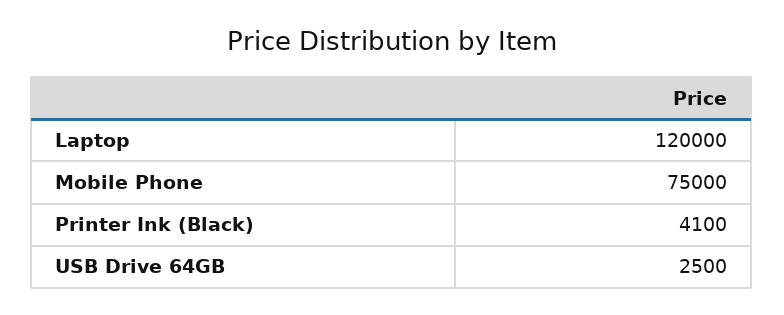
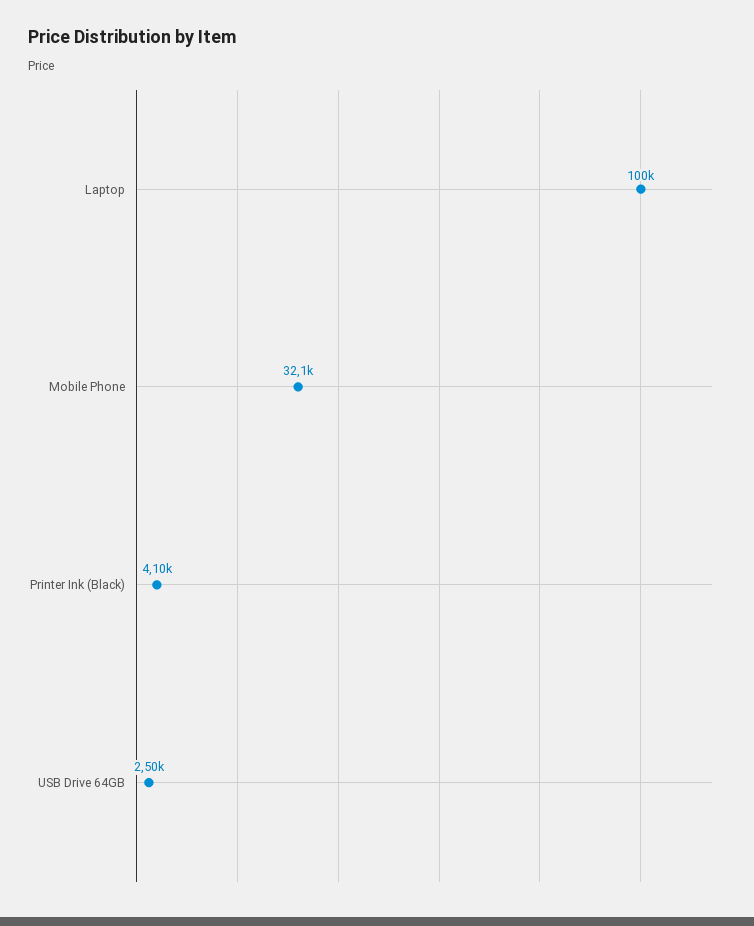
Laptop: 120000 -> 100000
Mobile Phone: 75000 -> 32100

